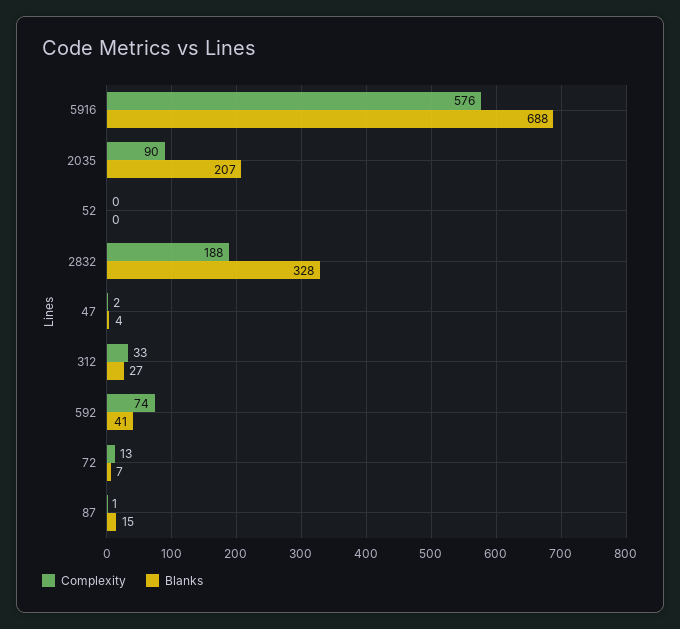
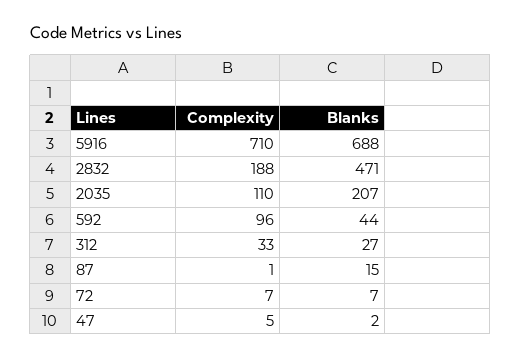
Complexity, 5916: 576 -> 710
Complexity, 2035: 90 -> 110
Complexity, 52: 0 -> none
Blanks, 52: 0 -> none
Blanks, 2832: 328 -> 471
Complexity, 47: 2 -> 5
Blanks, 47: 4 -> 2
Complexity, 592: 74 -> 96
Blanks, 592: 41 -> 44
Complexity, 72: 13 -> 7

